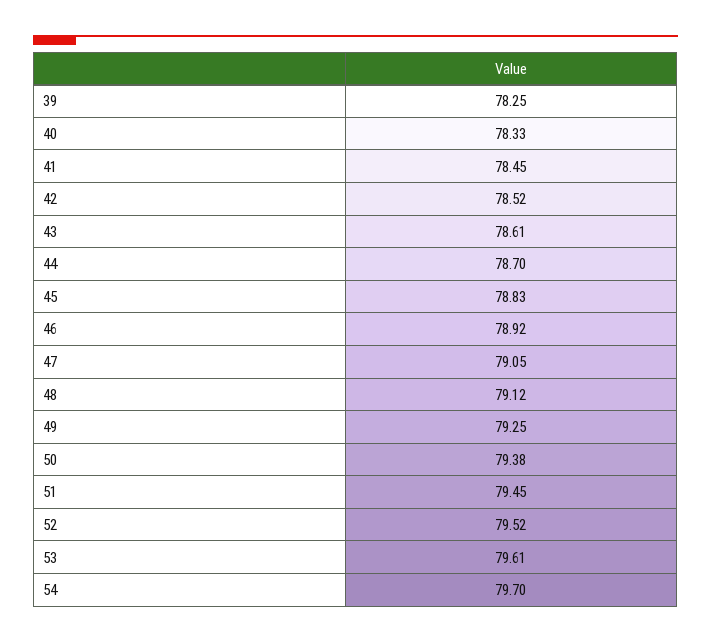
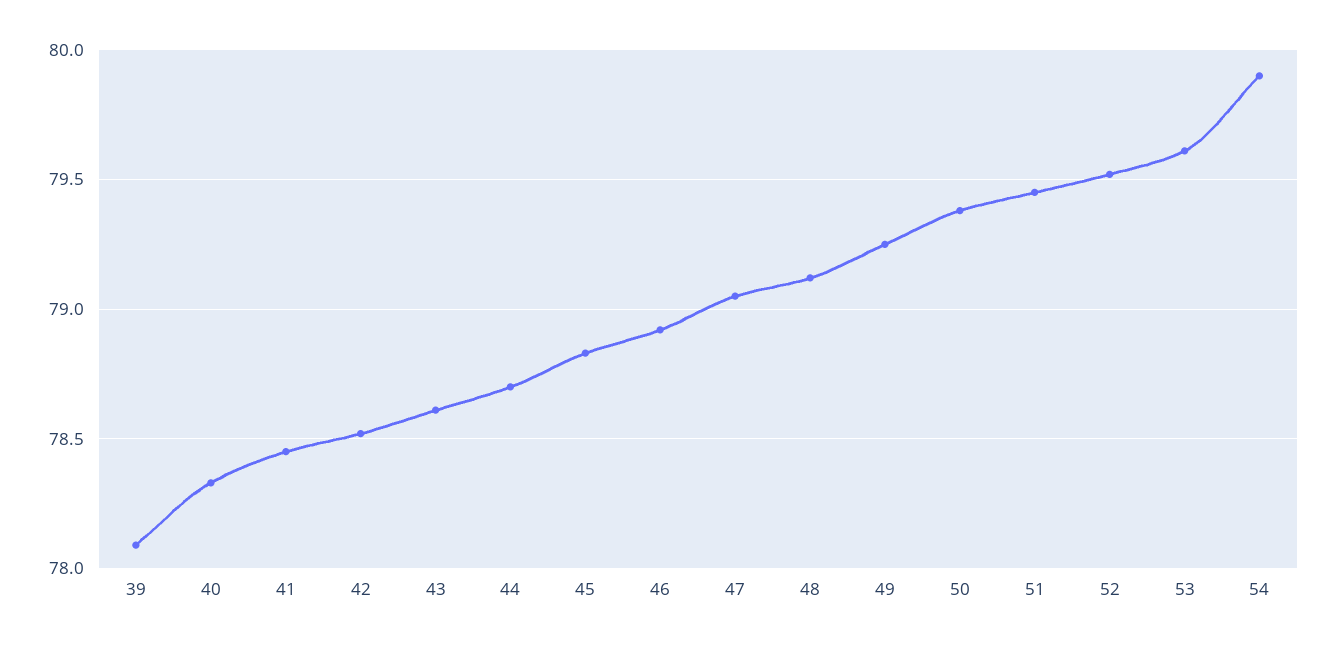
39: 78.25 -> 78.1
54: 79.7 -> 79.9

